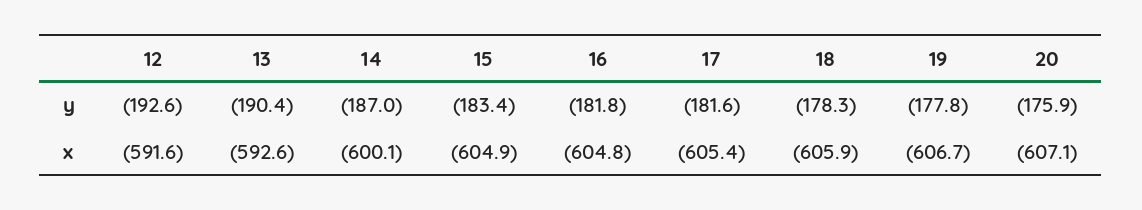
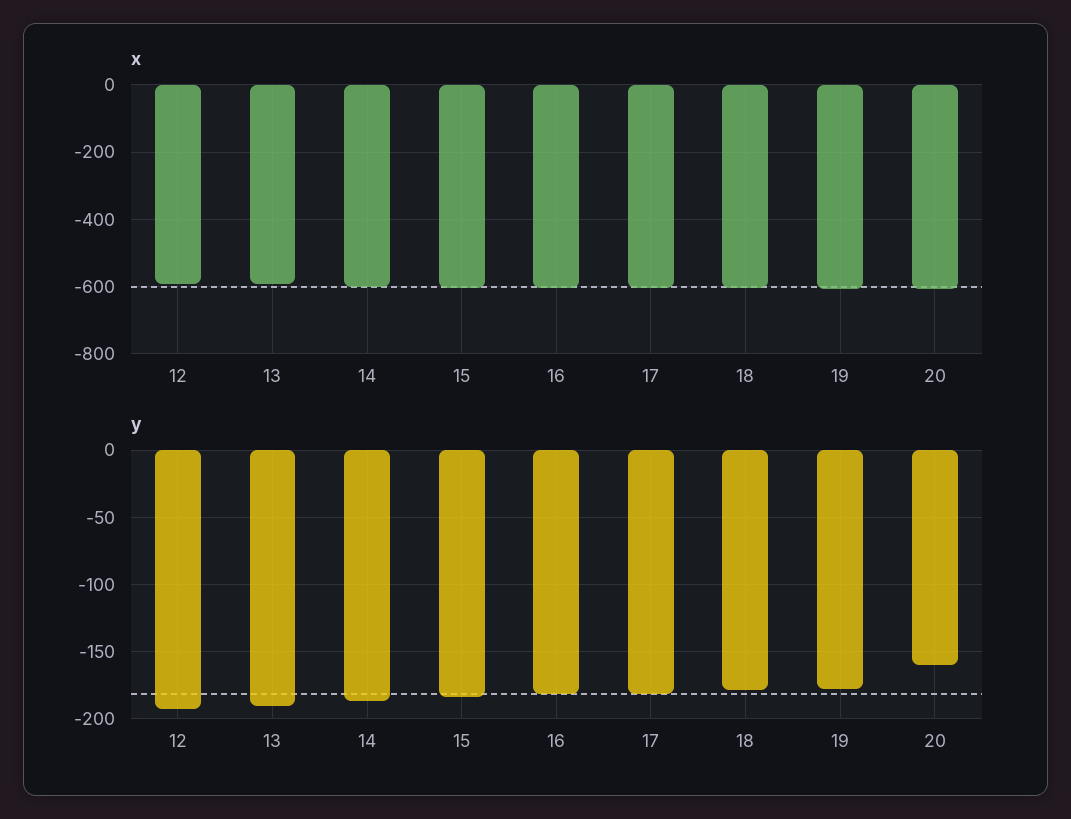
y, 20: -175.9 -> -160

